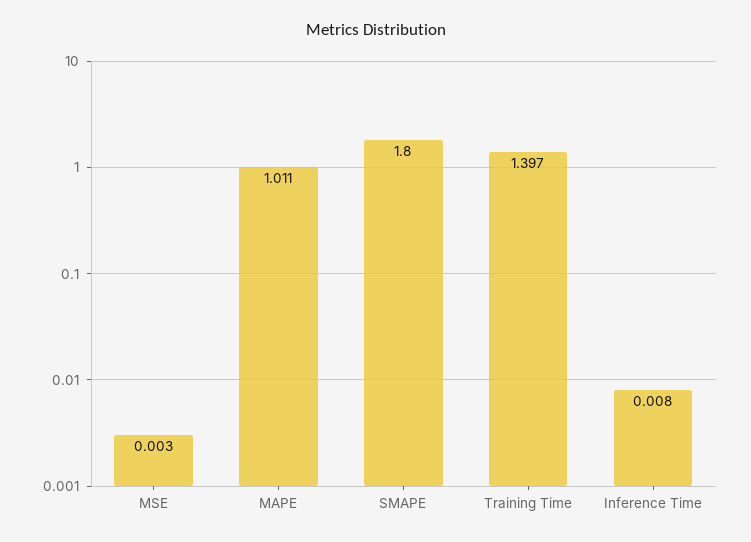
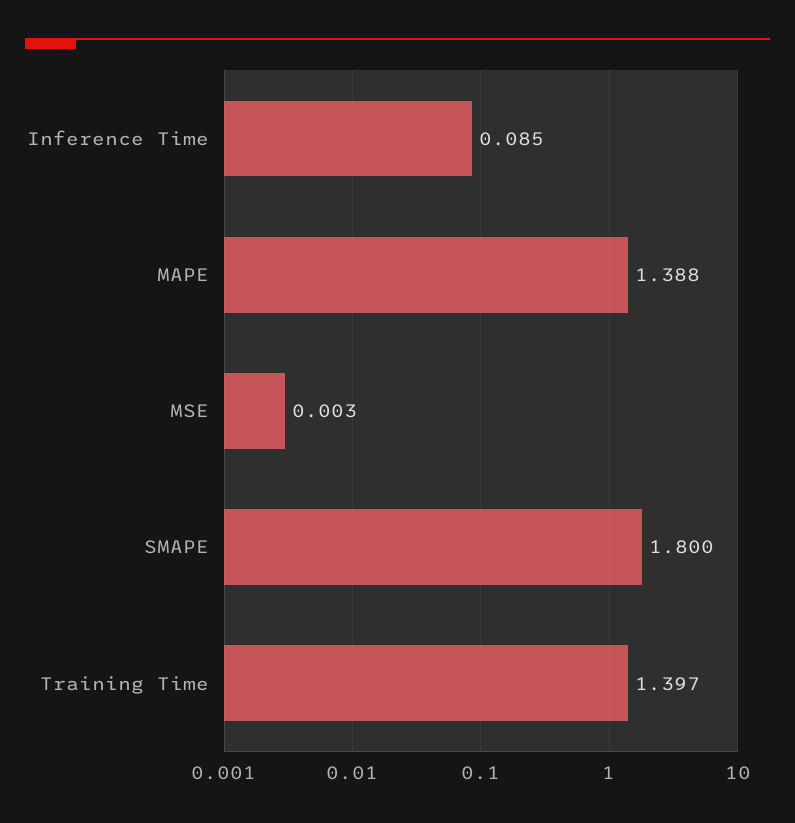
MAPE: 1.011 -> 1.388
Inference Time: 0.008 -> 0.085

